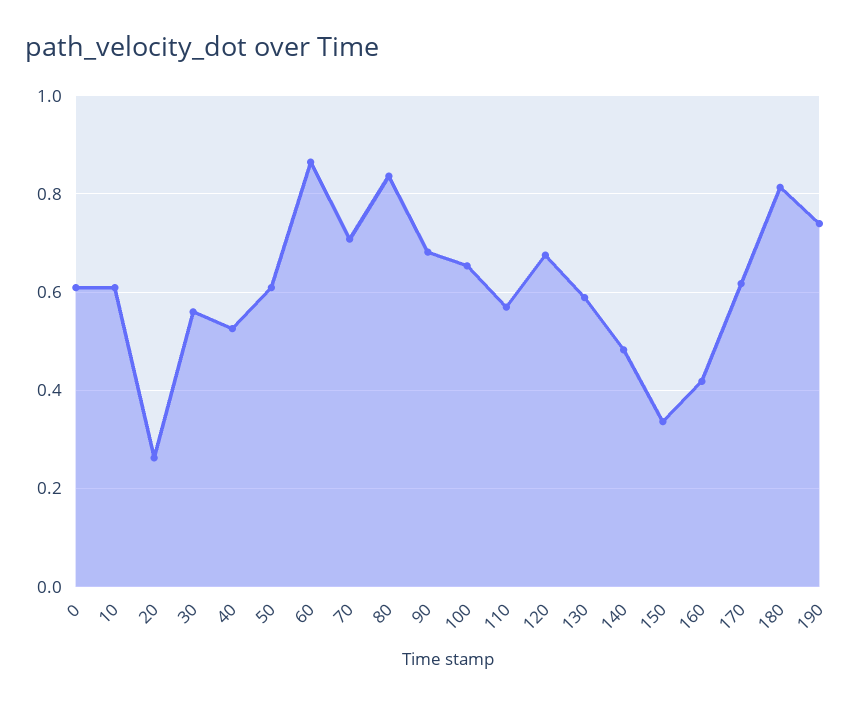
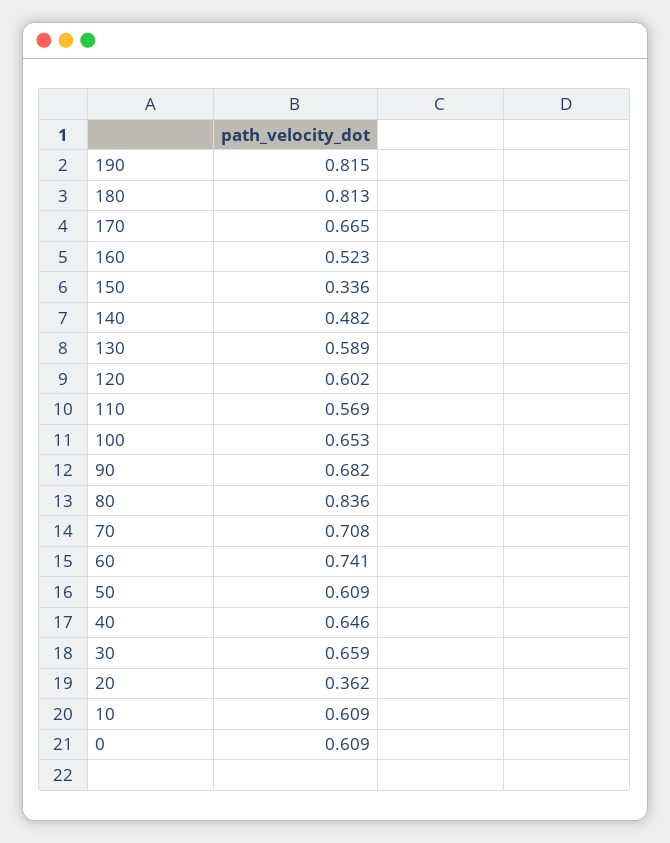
20: 0.26 -> 0.362
30: 0.56 -> 0.659
40: 0.52 -> 0.646
60: 0.86 -> 0.741
120: 0.68 -> 0.602
160: 0.42 -> 0.523
170: 0.62 -> 0.665
190: 0.74 -> 0.815

